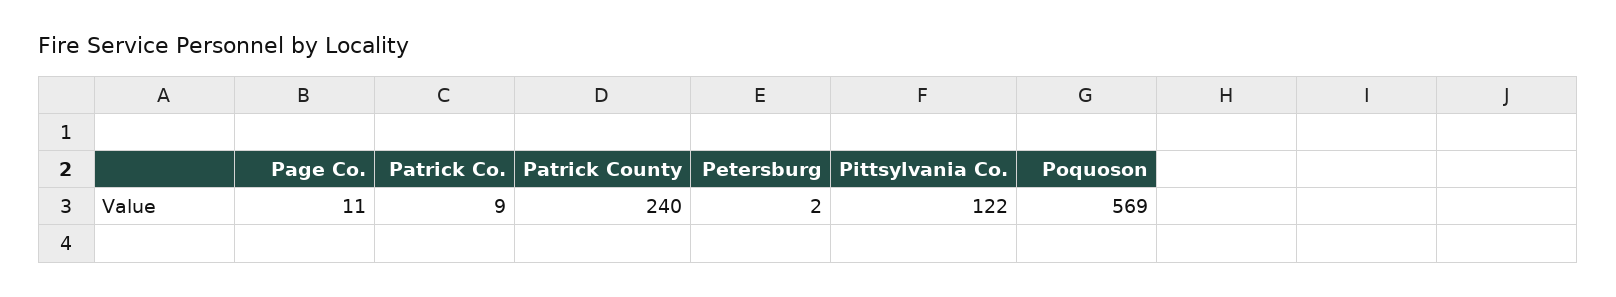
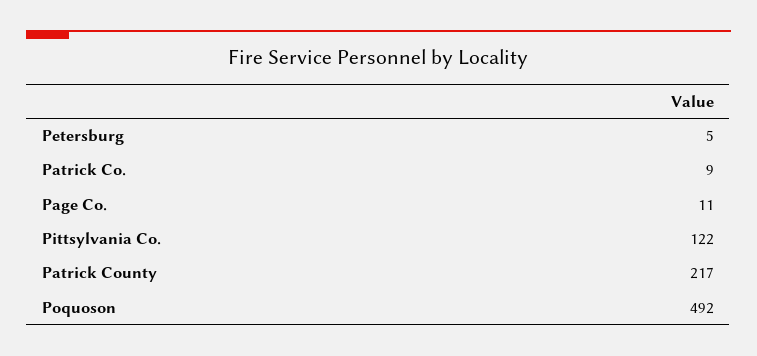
Patrick County: 240 -> 217
Petersburg: 2 -> 5
Poquoson: 569 -> 492

